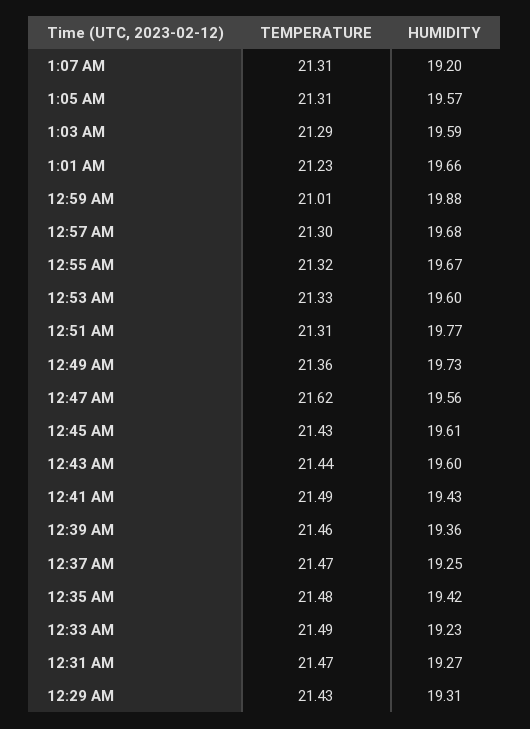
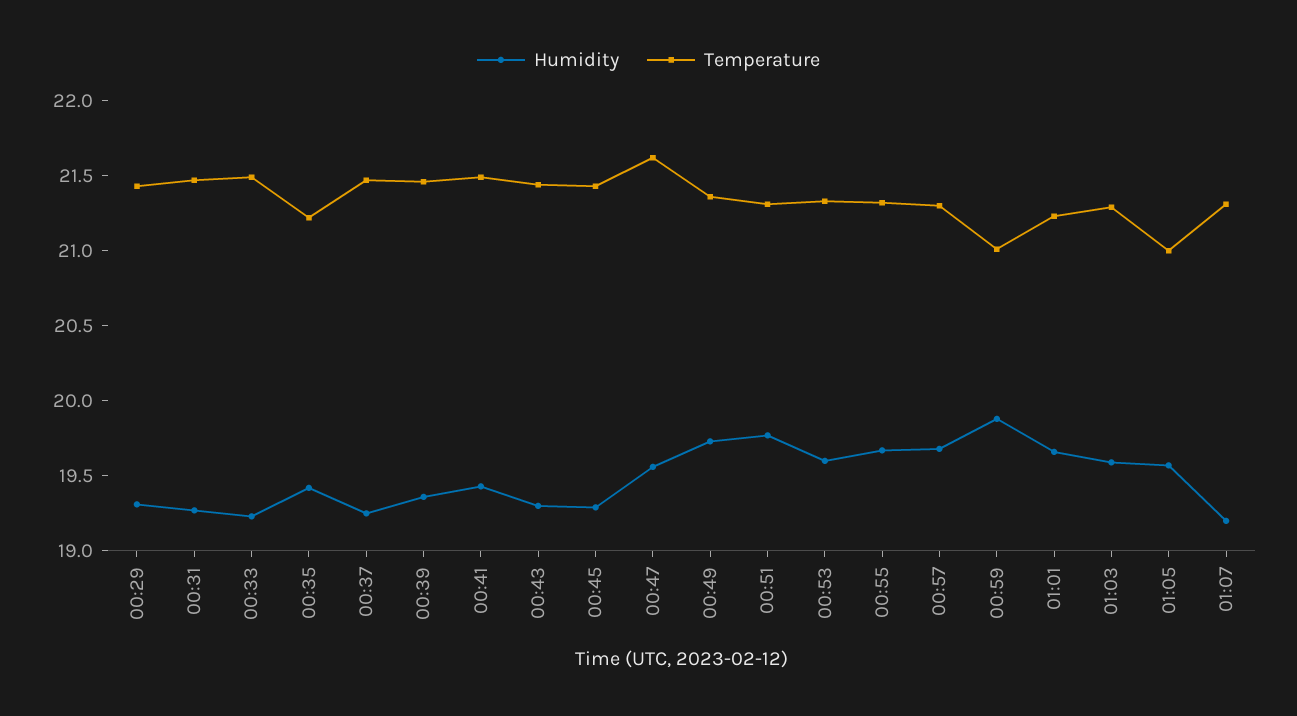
TEMPERATURE, 1:05 AM: 21.31 -> 21
HUMIDITY, 12:45 AM: 19.61 -> 19.3
HUMIDITY, 12:43 AM: 19.6 -> 19.3
TEMPERATURE, 12:35 AM: 21.48 -> 21.2

